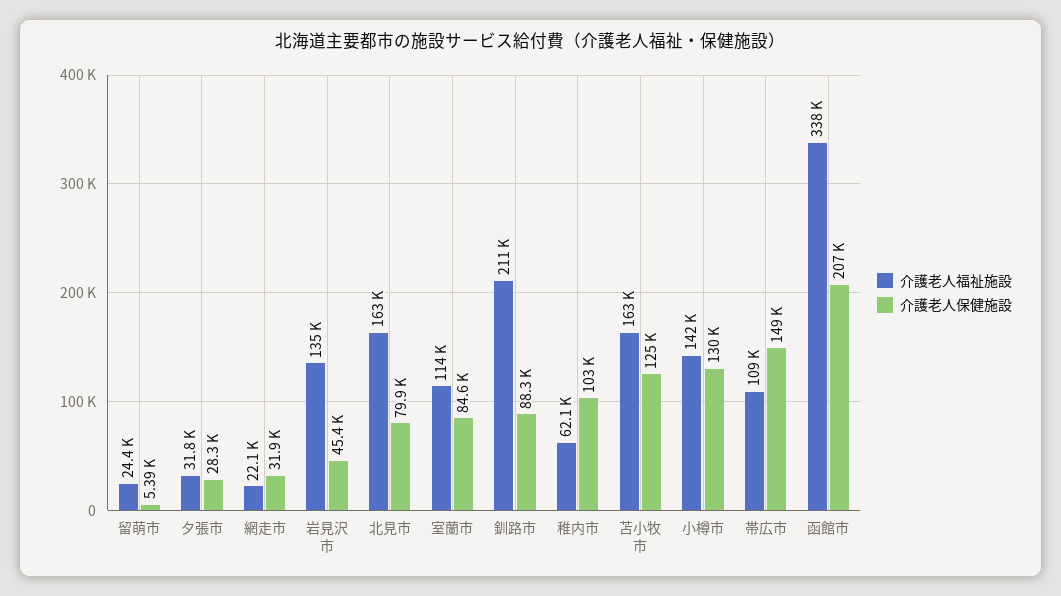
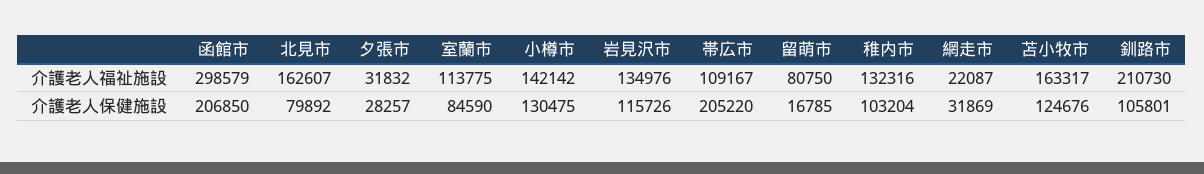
介護老人福祉施設, 留萌市: 24400 -> 80750
介護老人保健施設, 留萌市: 5390 -> 16785
介護老人保健施設, 岩見沢市: 45400 -> 115726
介護老人保健施設, 釧路市: 88300 -> 105801
介護老人福祉施設, 稚内市: 62100 -> 132316
介護老人保健施設, 帯広市: 149000 -> 205220
介護老人福祉施設, 函館市: 338000 -> 298579

